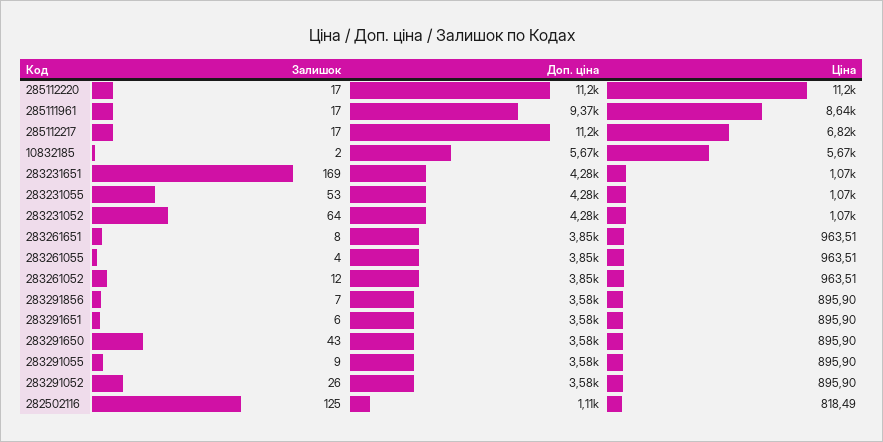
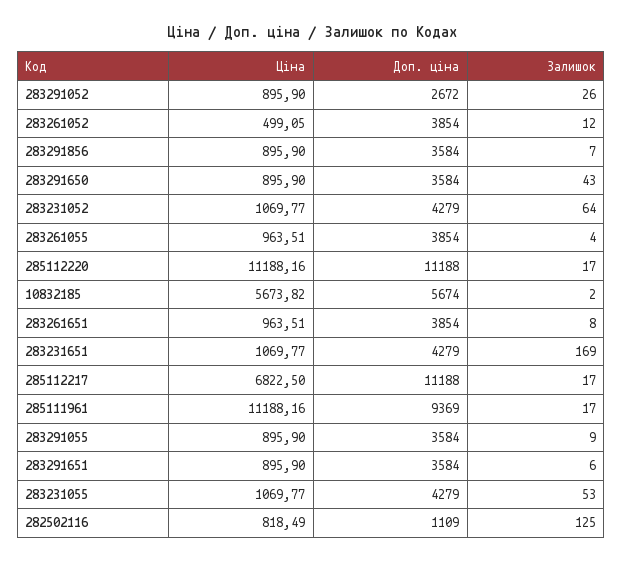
Ціна, 285111961: 8640 -> 11188.16
Ціна, 283261052: 963.51 -> 499.05
Доп. ціна, 283291052: 3580 -> 2672

